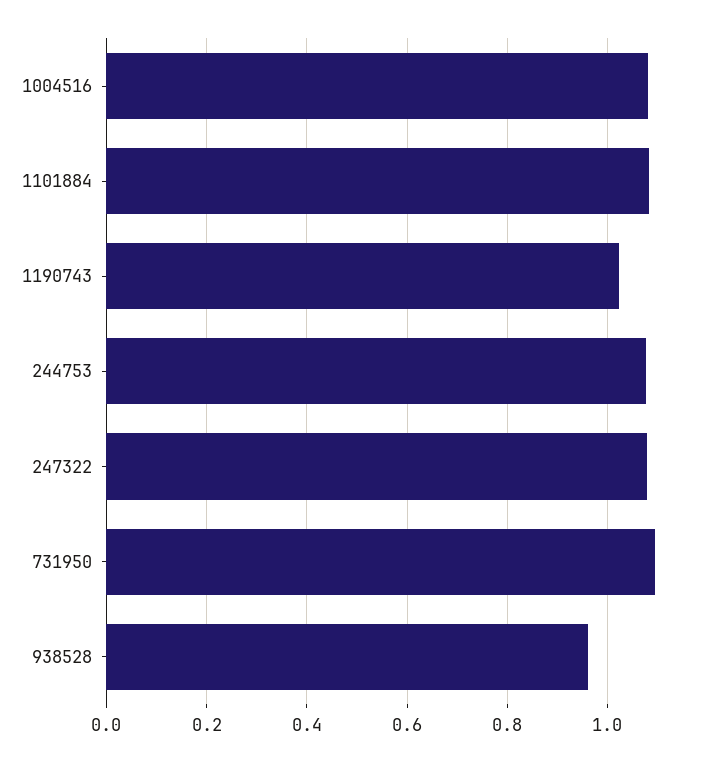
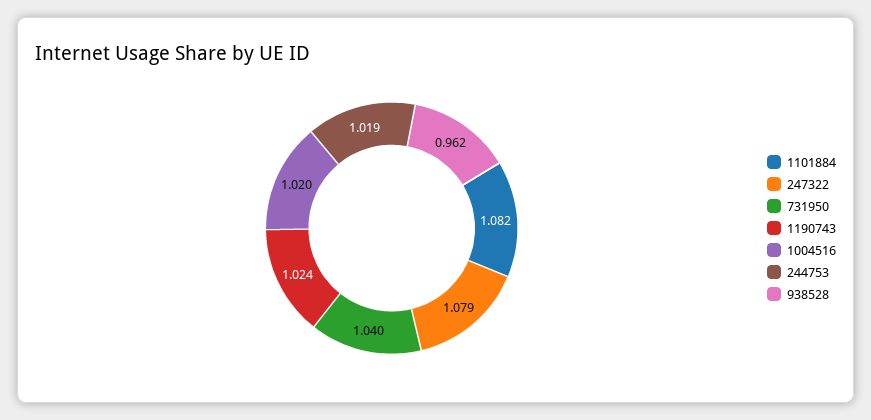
1004516: 1.08 -> 1.02
244753: 1.08 -> 1.019
731950: 1.1 -> 1.04

